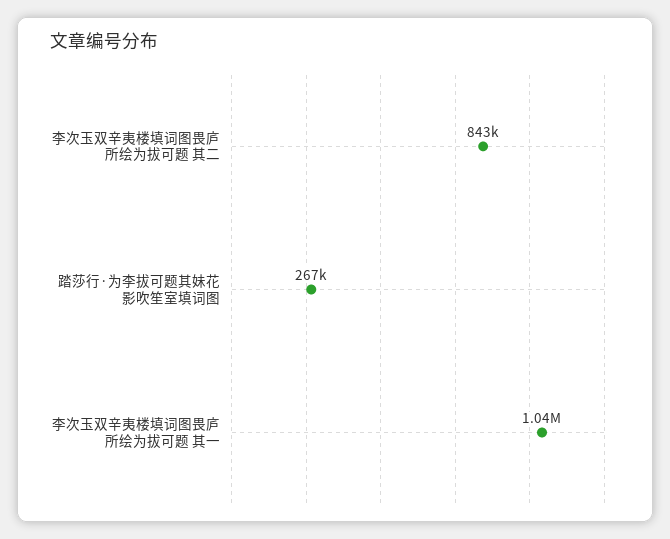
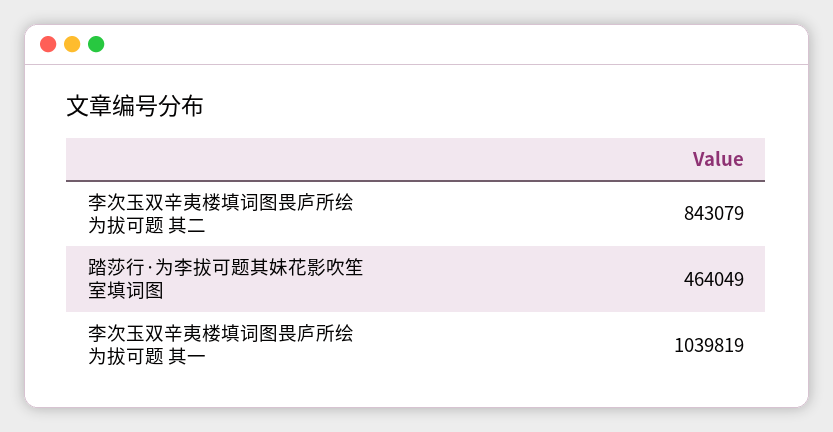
踏莎行·为李拔可题其妹花影吹笙室填词图: 267000 -> 464049

